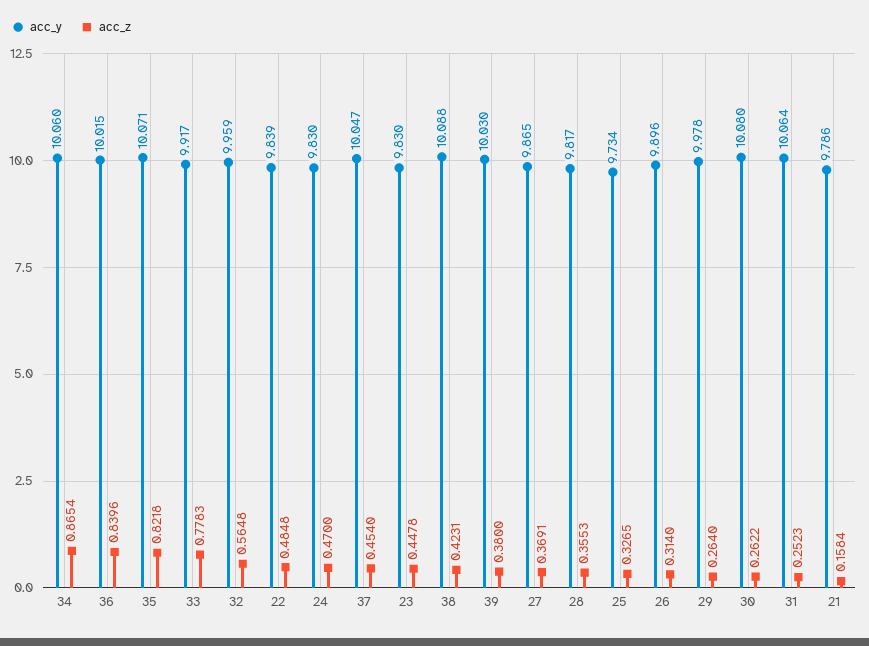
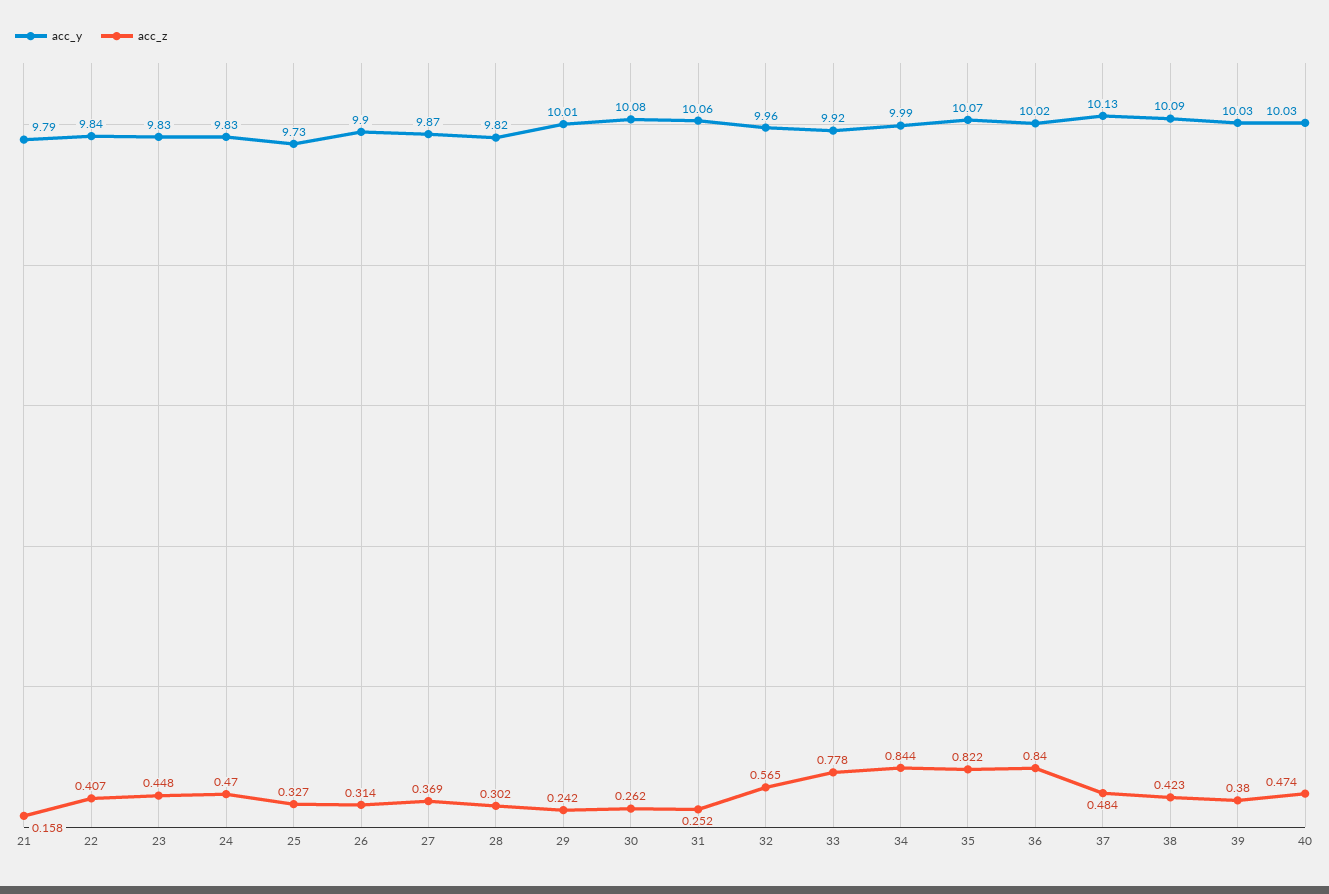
acc_y, 34: 10.06 -> 9.99
acc_z, 34: 0.8654 -> 0.844
acc_z, 22: 0.4848 -> 0.407
acc_y, 37: 10.047 -> 10.13
acc_z, 37: 0.454 -> 0.484
acc_z, 28: 0.3553 -> 0.302
acc_y, 29: 9.978 -> 10.01
acc_z, 29: 0.264 -> 0.242
acc_y, 40: none -> 10.03
acc_z, 40: none -> 0.474

